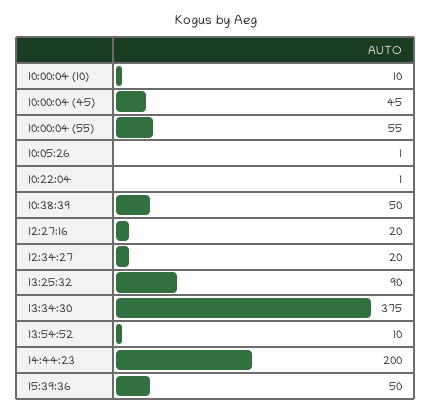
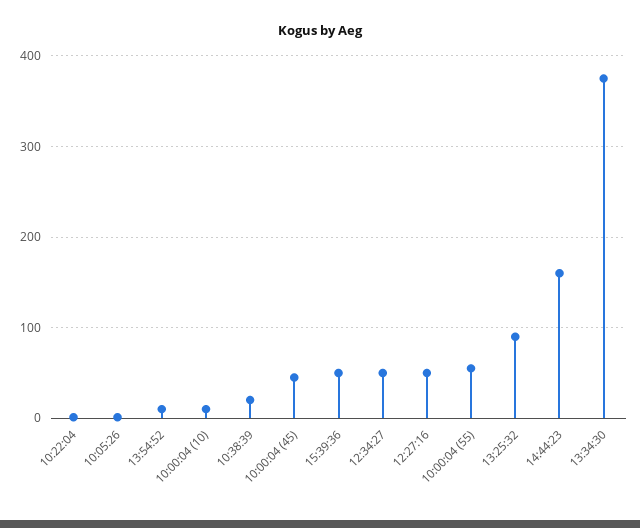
10:38:39: 50 -> 20
12:27:16: 20 -> 50
12:34:27: 20 -> 50
14:44:23: 200 -> 160

